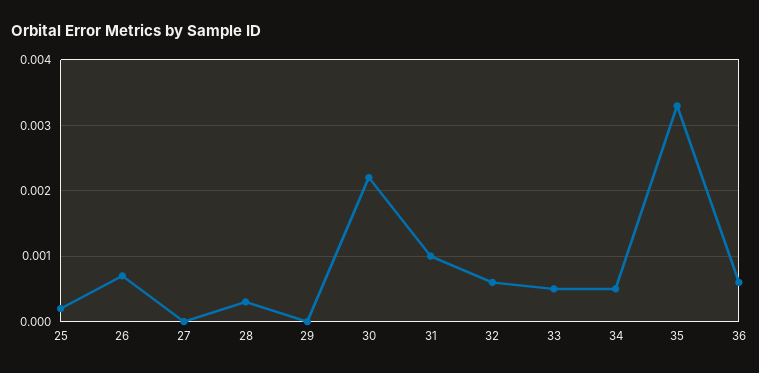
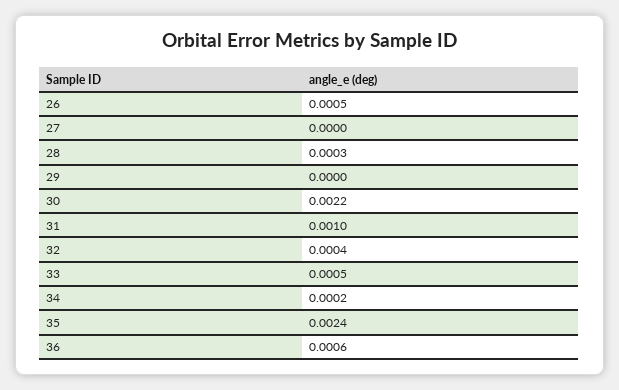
25: 0.0002 -> none
26: 0.0007 -> 0.0005
32: 0.0006 -> 0.0004
34: 0.0005 -> 0.0002
35: 0.0033 -> 0.0024

